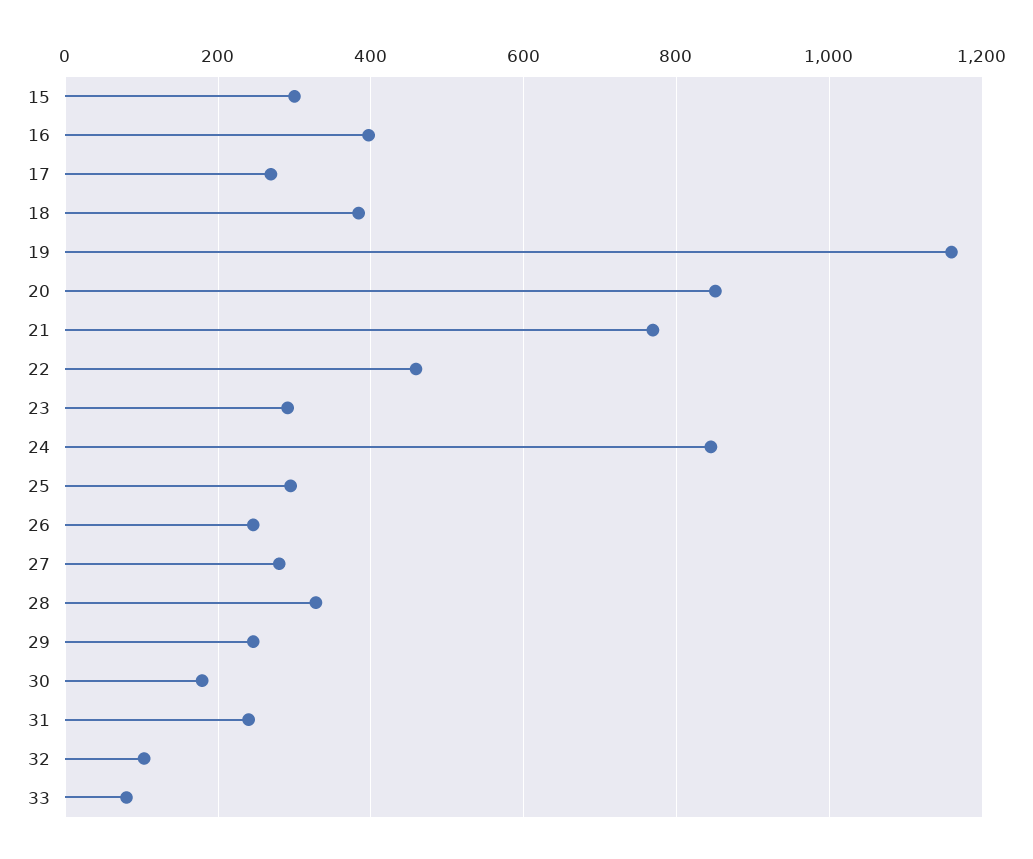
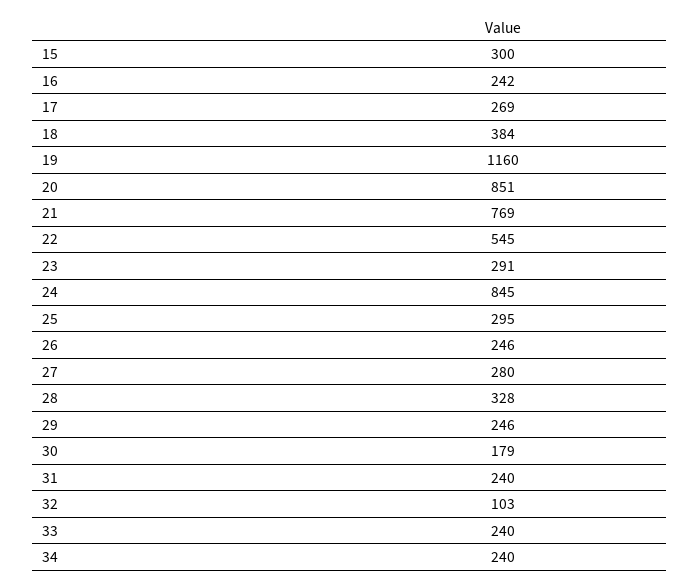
16: 400 -> 242
22: 460 -> 545
33: 80 -> 240
34: none -> 240

